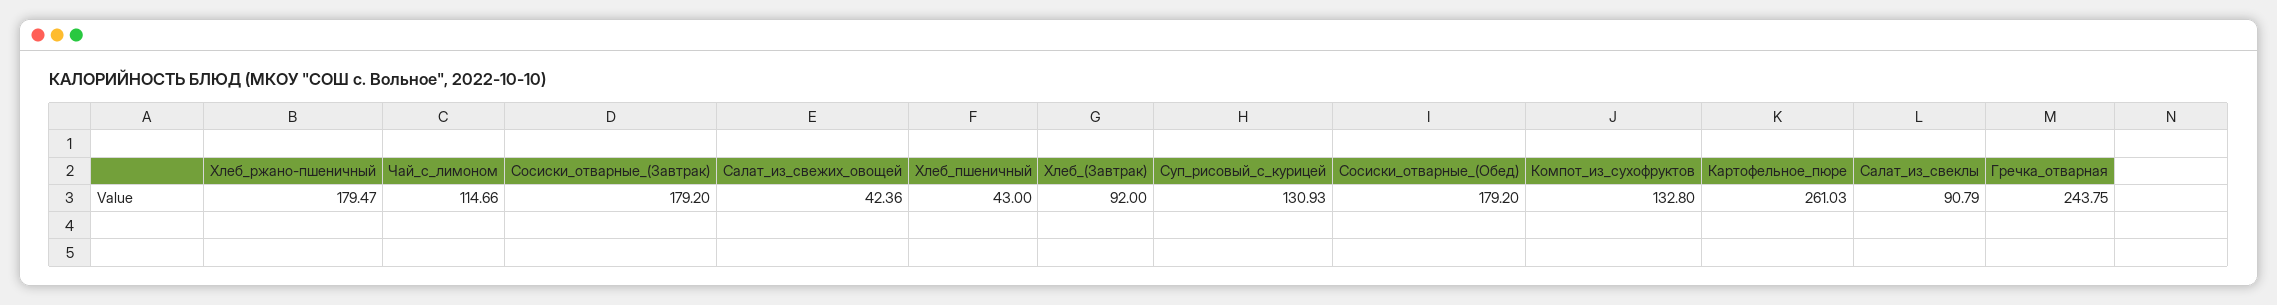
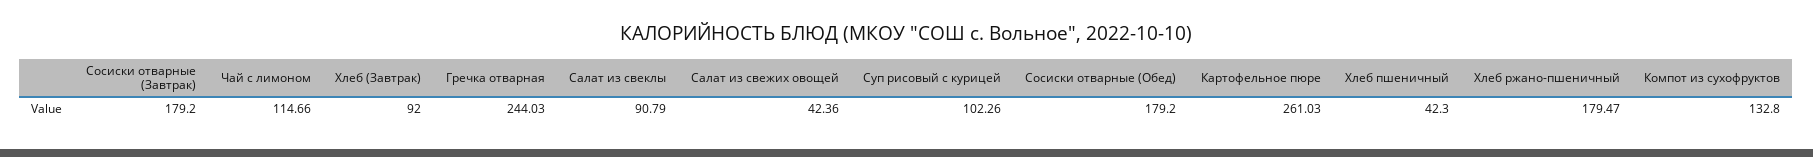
Хлеб_пшеничный: 43 -> 42.3
Суп_рисовый_с_курицей: 130.93 -> 102.26
Гречка_отварная: 243.75 -> 244.03

